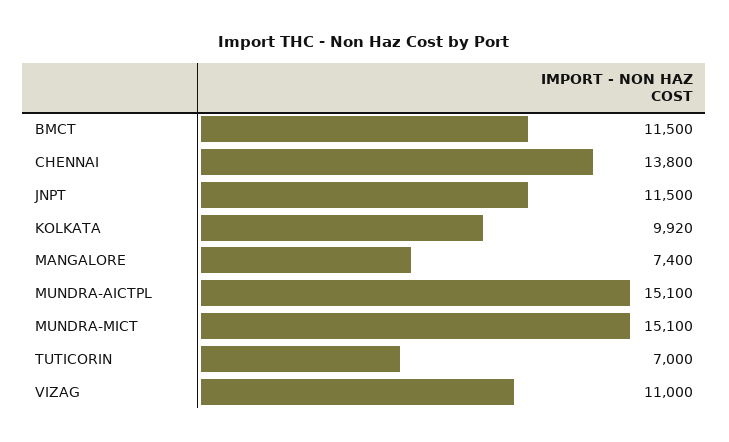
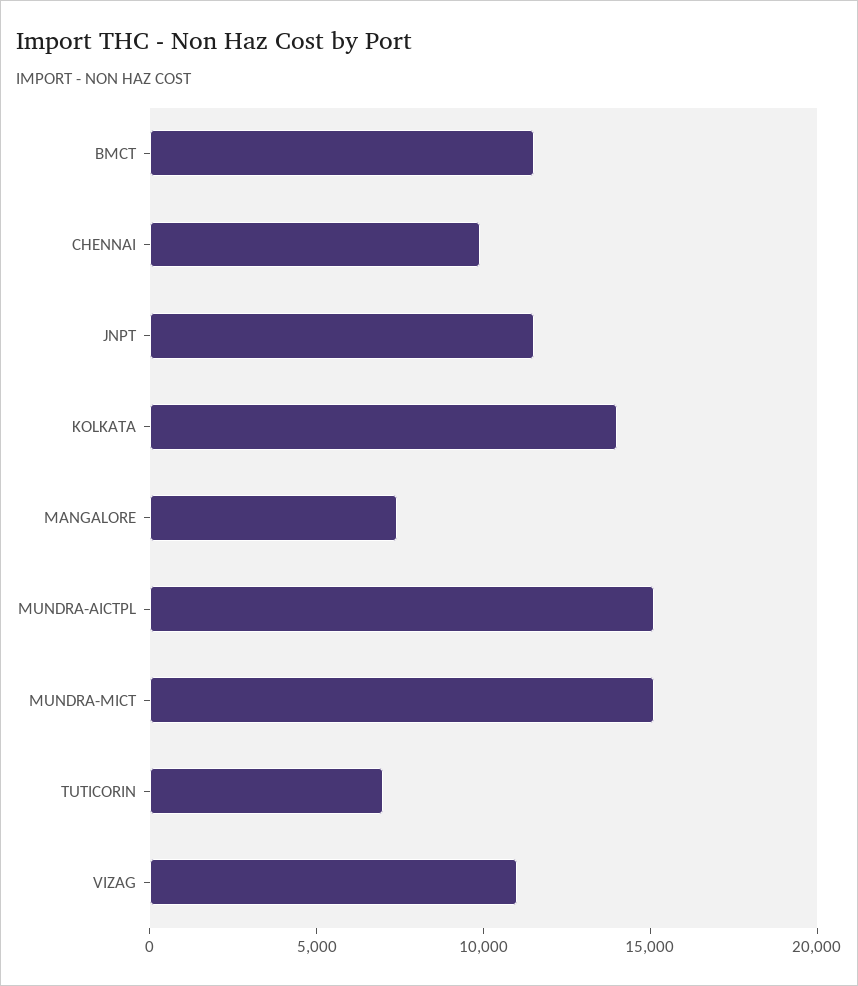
CHENNAI: 13800 -> 10000
KOLKATA: 9920 -> 14000

